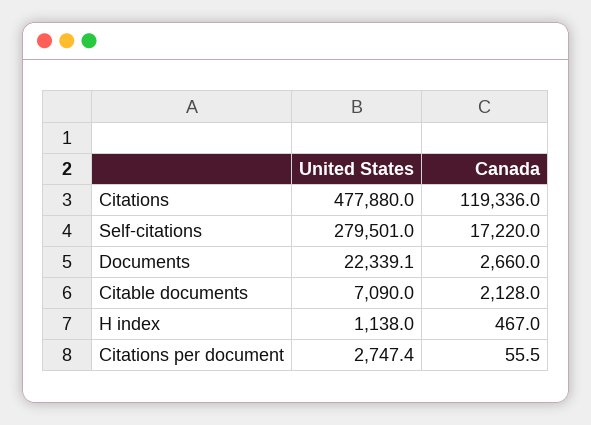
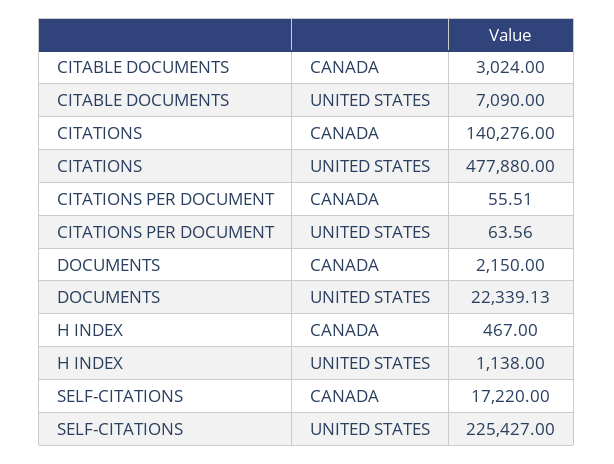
Canada, Citations: 119336 -> 140276
United States, Self-citations: 279501 -> 225427
Canada, Documents: 2660 -> 2150
Canada, Citable documents: 2128 -> 3024
United States, Citations per document: 2747.4 -> 63.56

